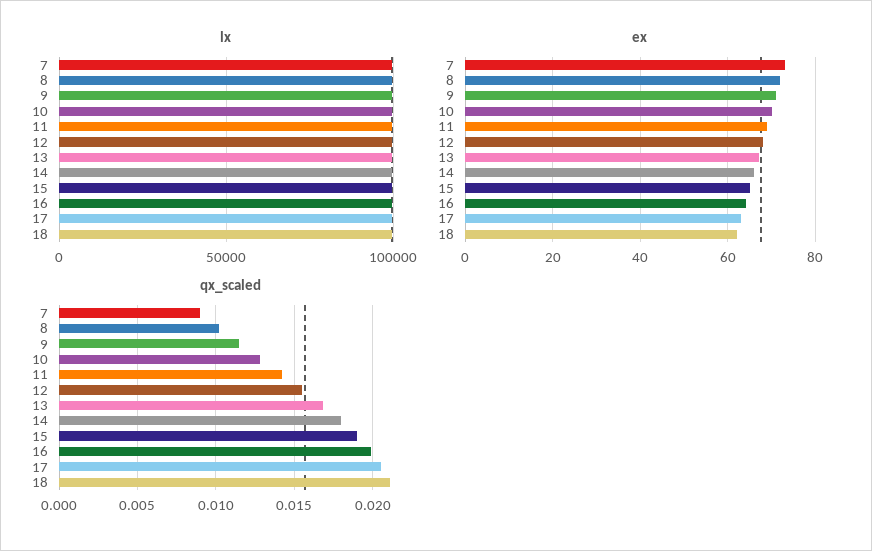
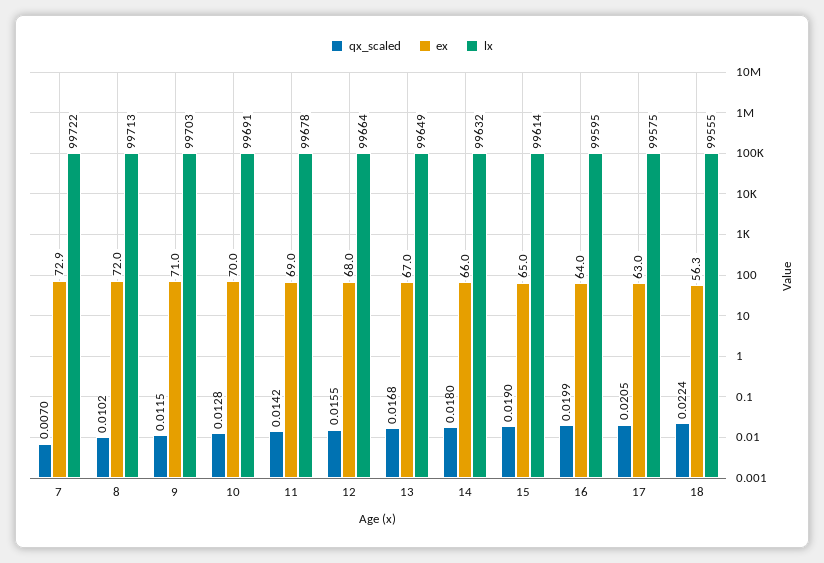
ex, 18: 62 -> 56.3
qx_scaled, 7: 0.009 -> 0.007
qx_scaled, 18: 0.021 -> 0.0224

